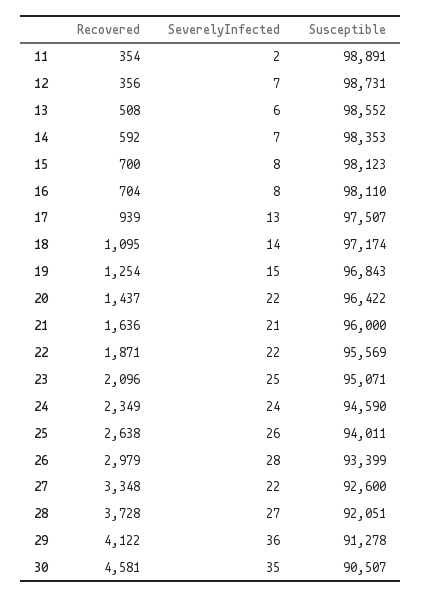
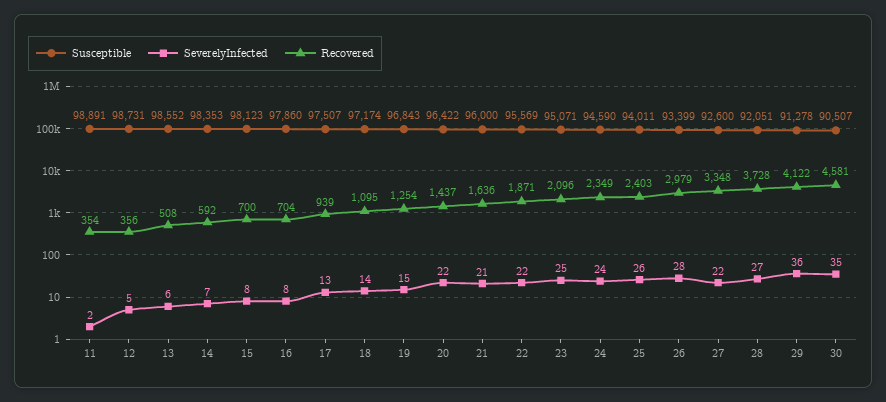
SeverelyInfected, 12: 7 -> 5
Susceptible, 16: 98110 -> 97860
Recovered, 25: 2638 -> 2403

